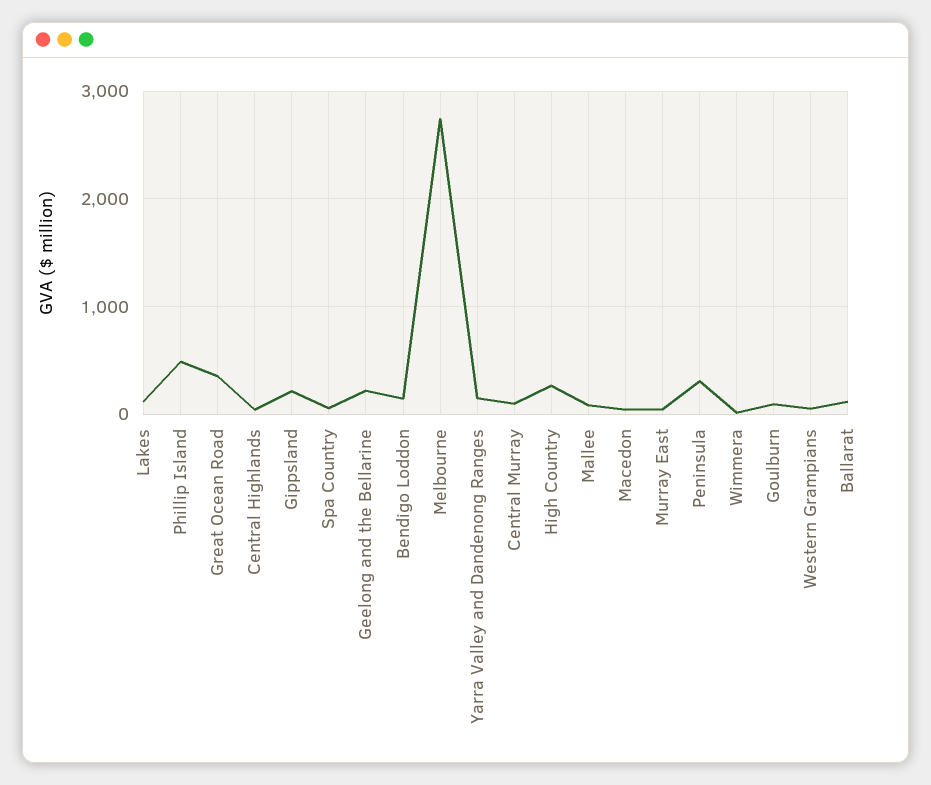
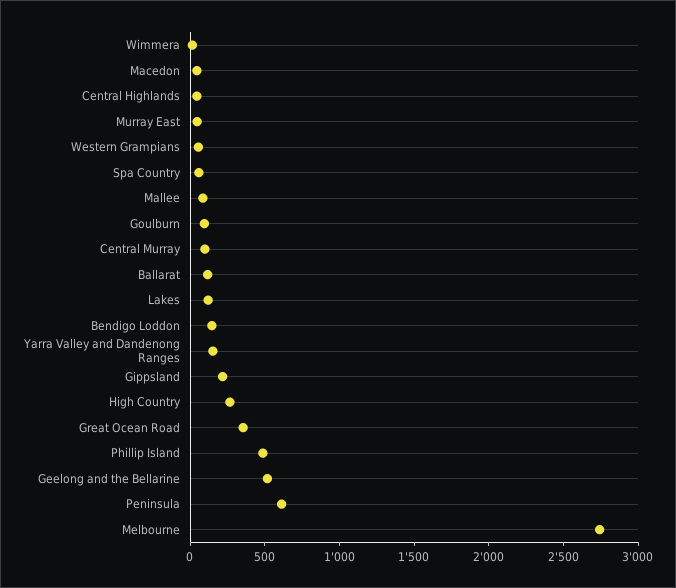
Geelong and the Bellarine: 200 -> 500
Peninsula: 300 -> 600

